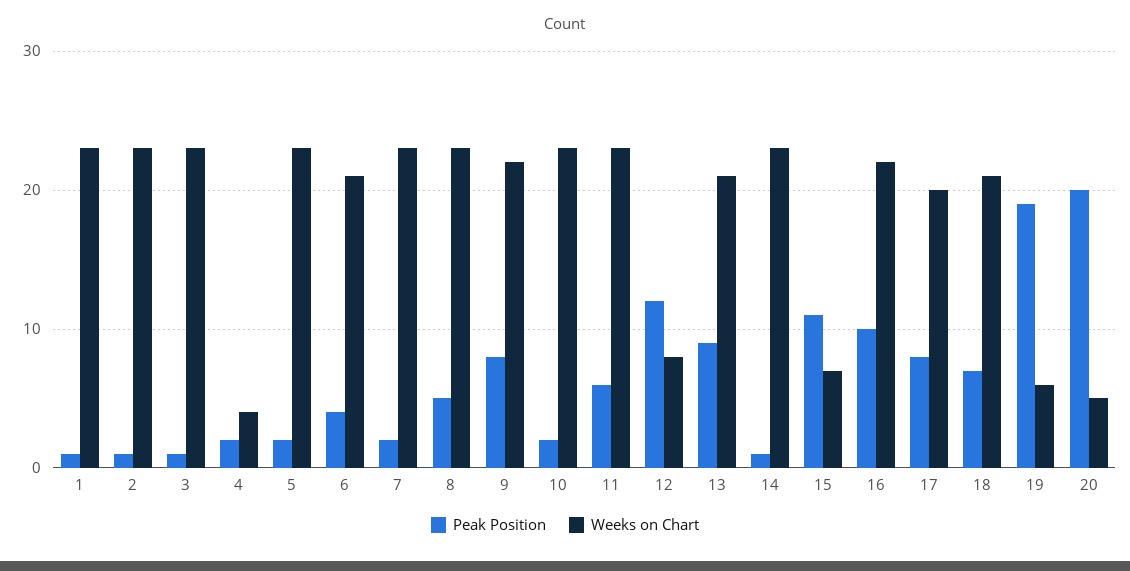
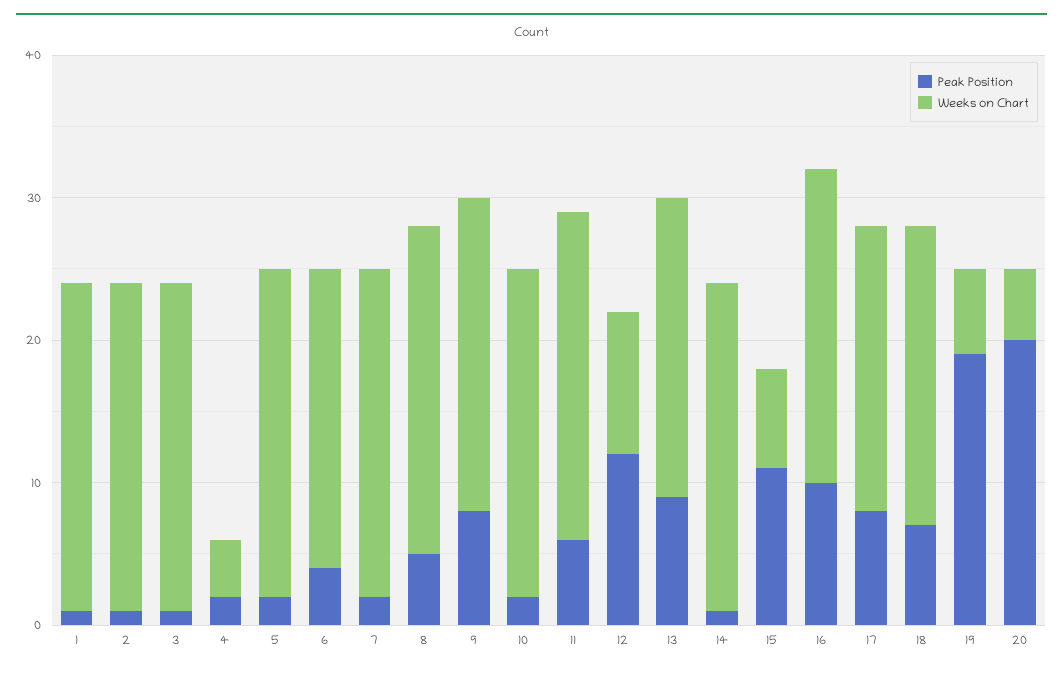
Weeks on Chart, 12: 8 -> 10

